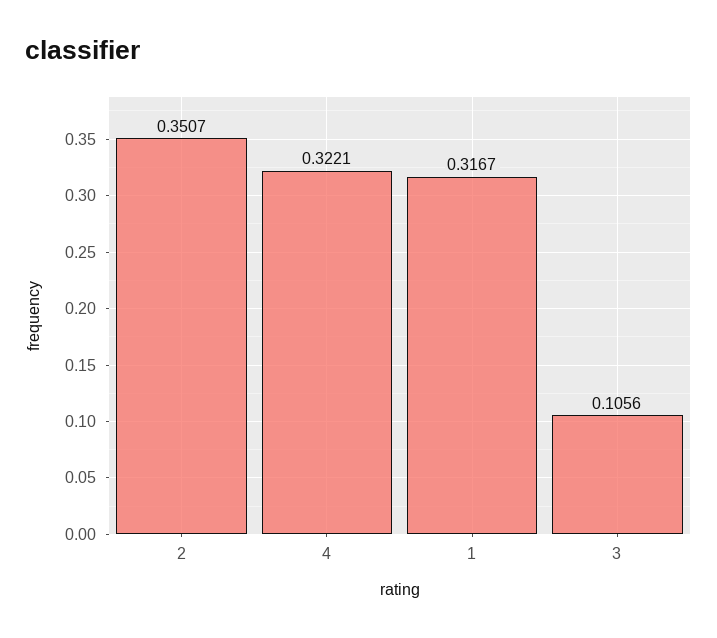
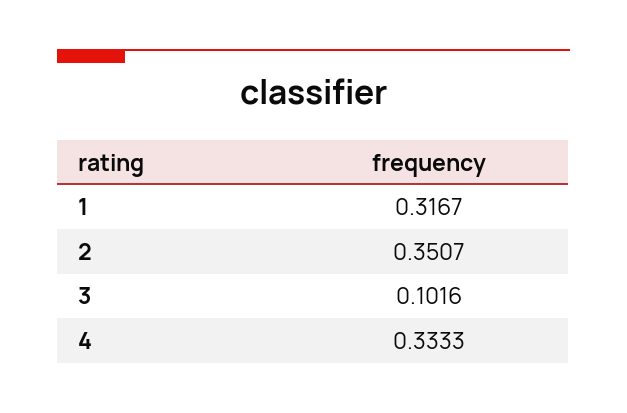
4: 0.3221 -> 0.3333
3: 0.1056 -> 0.1016

